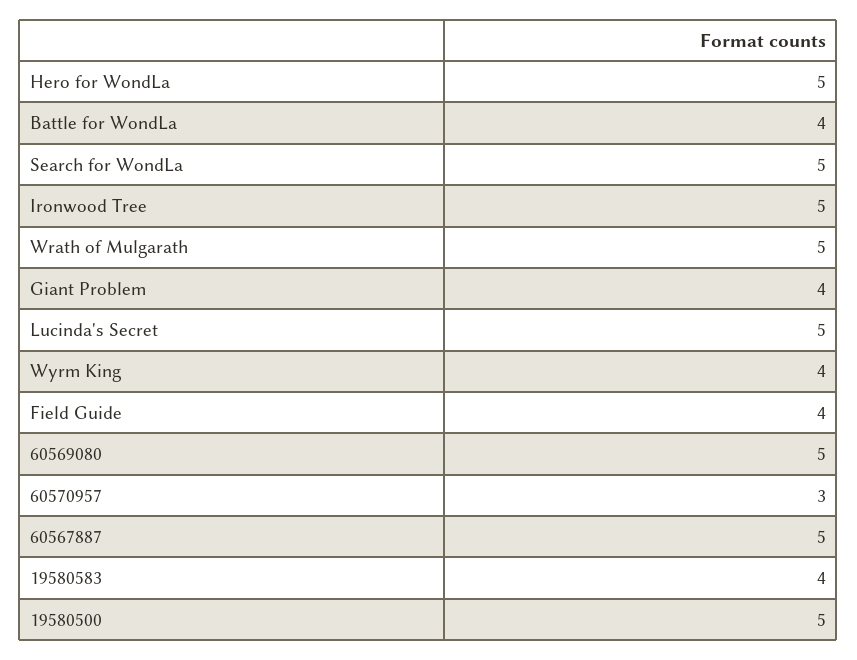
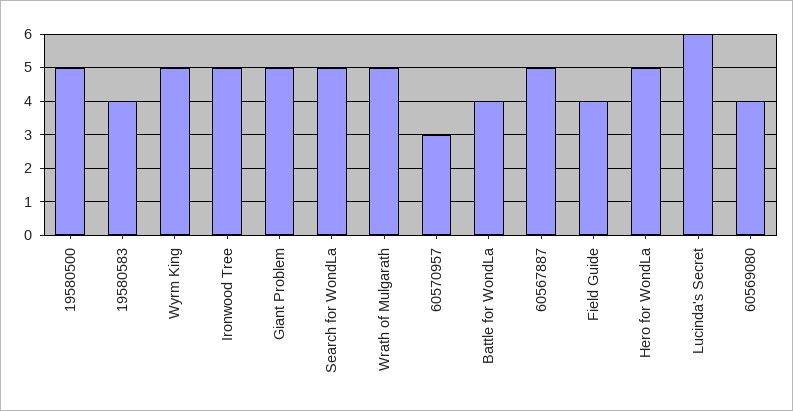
Giant Problem: 4 -> 5
Lucinda's Secret: 5 -> 6
Wyrm King: 4 -> 5
60569080: 5 -> 4

